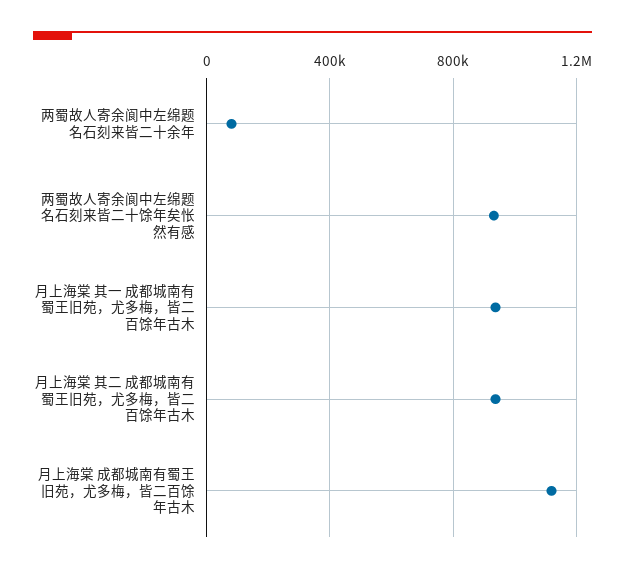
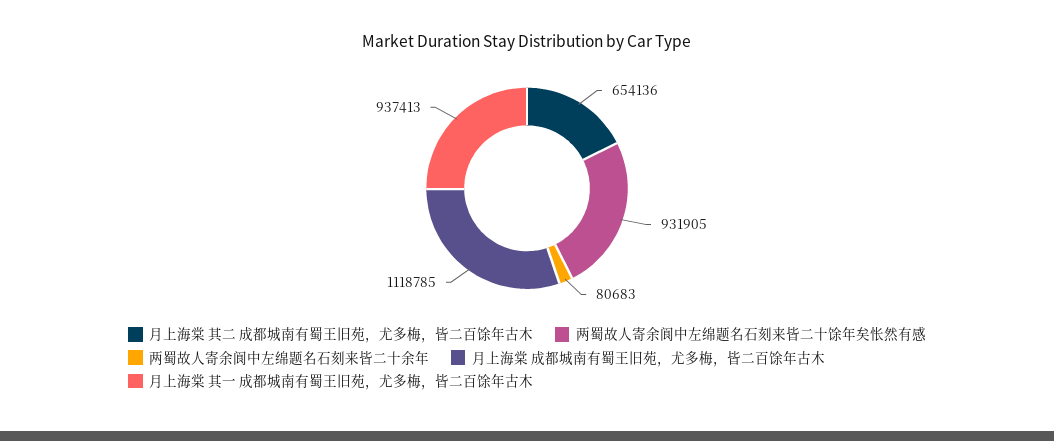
月上海棠 其二 成都城南有蜀王旧苑，尤多梅，皆二百馀年古木: 950000 -> 654136

